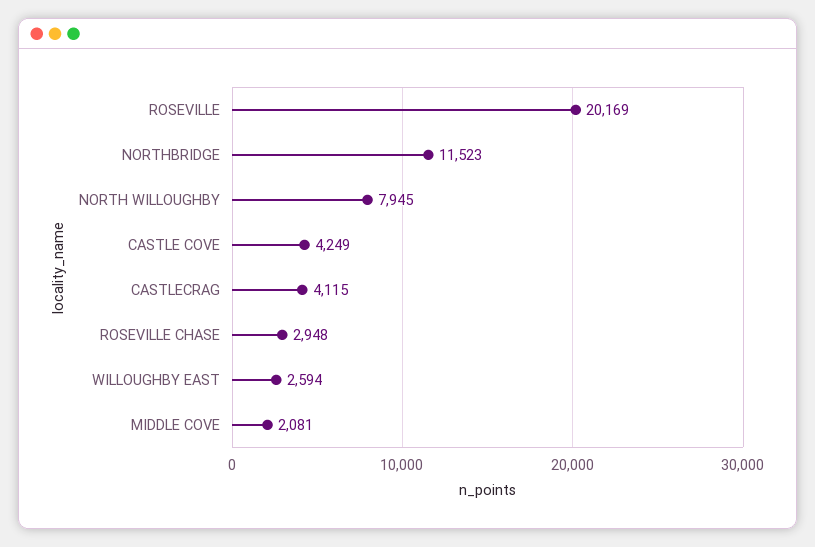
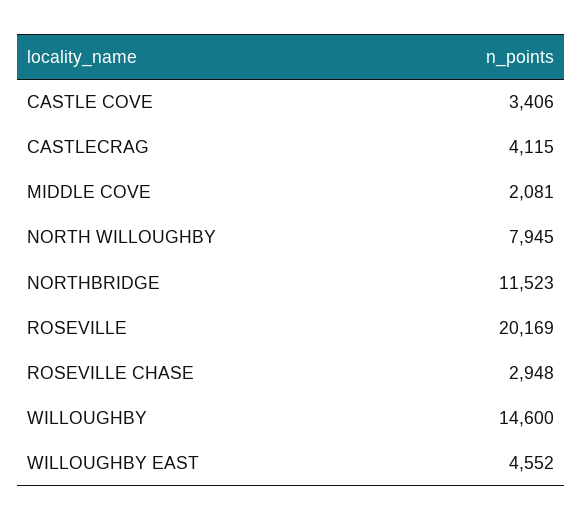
CASTLE COVE: 4249 -> 3406
WILLOUGHBY EAST: 2594 -> 4552
WILLOUGHBY: none -> 14600

